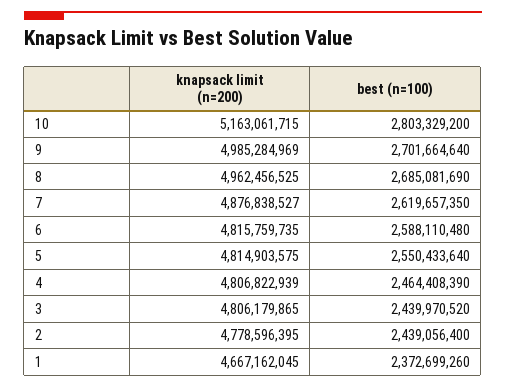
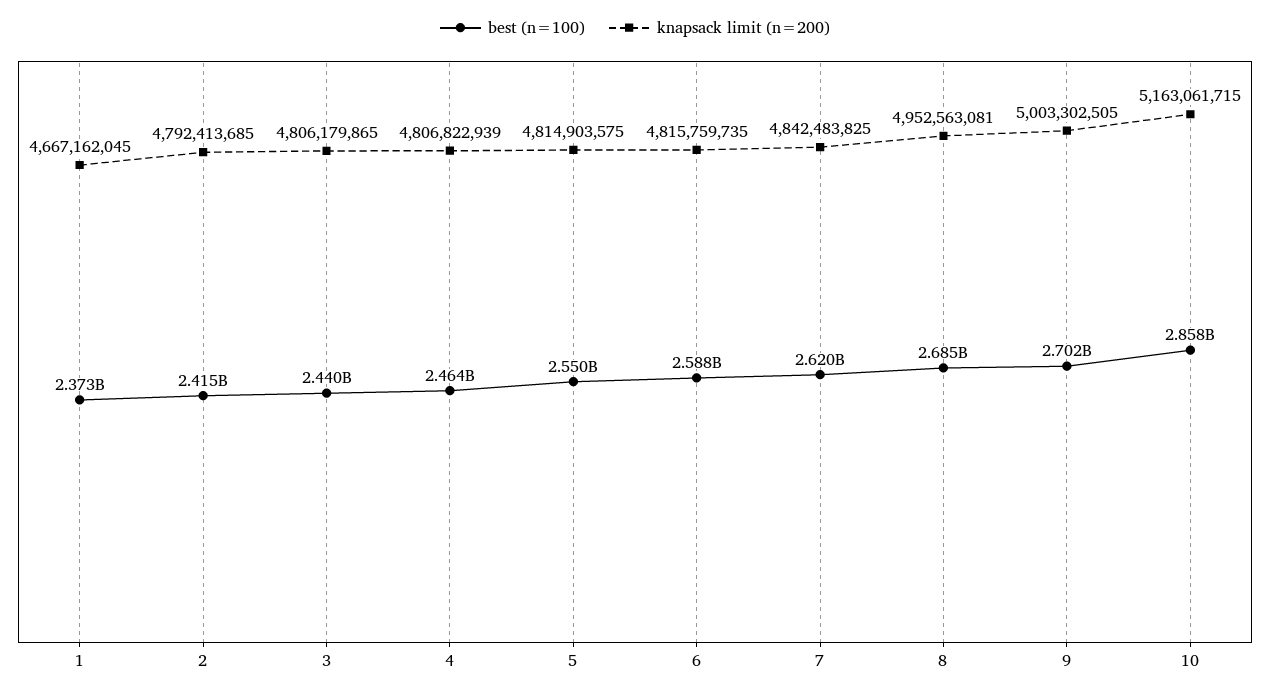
best (n=100), 10: 2803329200 -> 2858000000
knapsack limit (n=200), 9: 4985284969 -> 5003302505
knapsack limit (n=200), 8: 4962456525 -> 4952563081
knapsack limit (n=200), 7: 4876838527 -> 4842483825
knapsack limit (n=200), 2: 4778596395 -> 4792413685
best (n=100), 2: 2439056400 -> 2415000000

